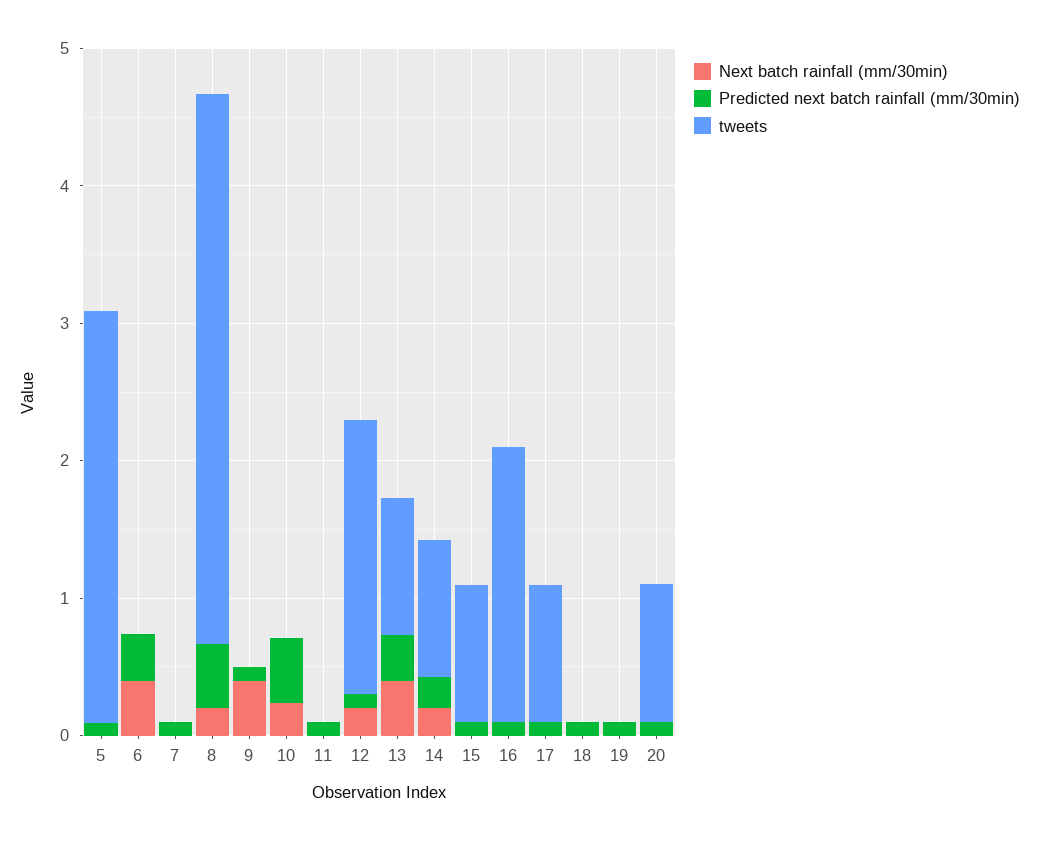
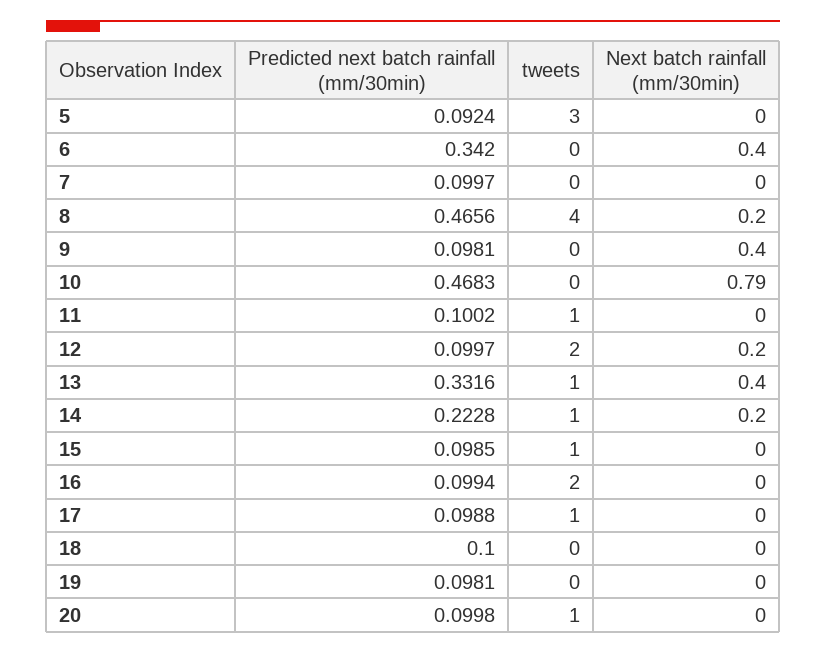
Next batch rainfall (mm/30min), 10: 0.2 -> 0.79
tweets, 11: 0 -> 1

